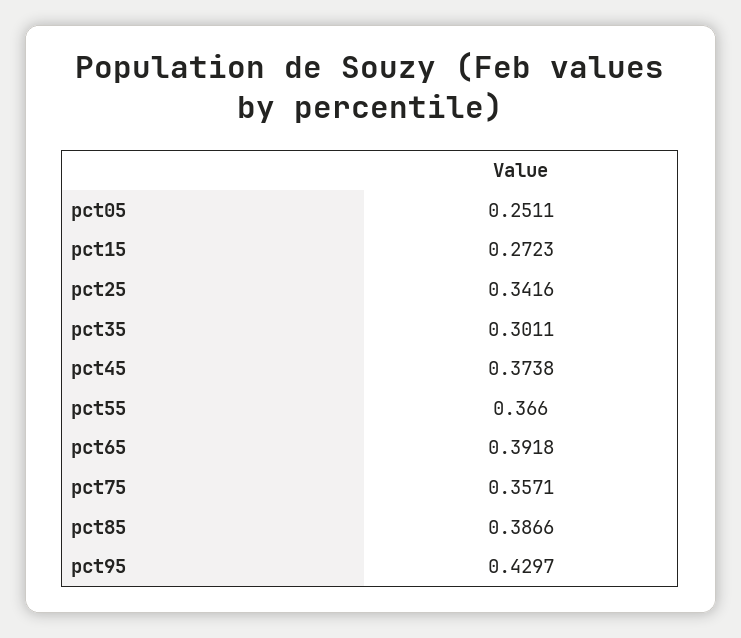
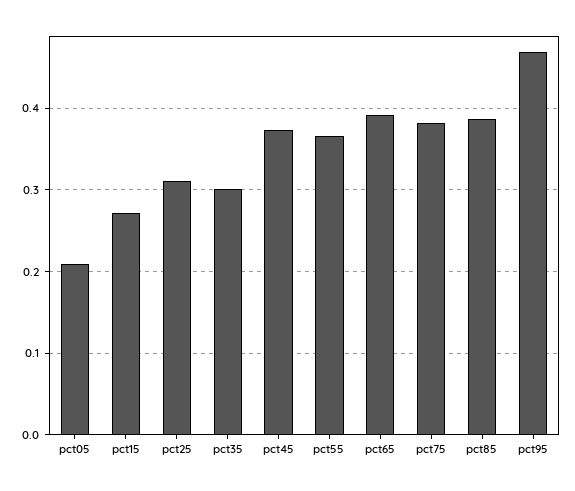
pct05: 0.2511 -> 0.21
pct25: 0.3416 -> 0.31
pct75: 0.3571 -> 0.38
pct95: 0.4297 -> 0.47

